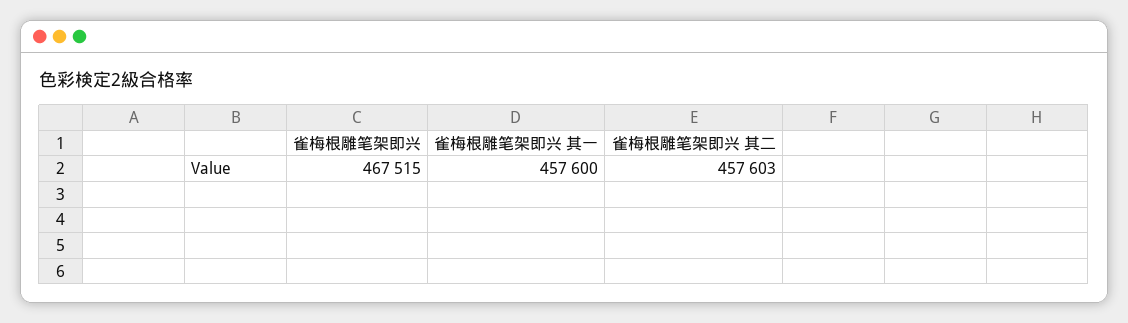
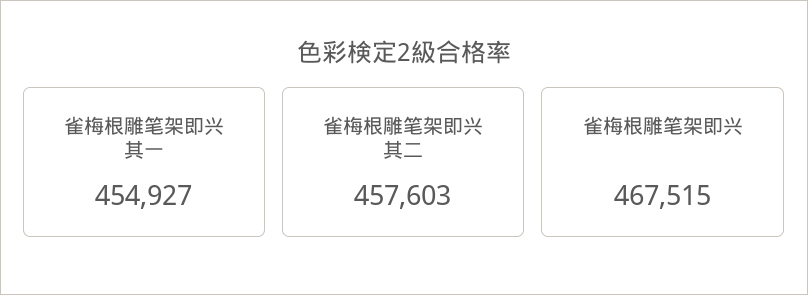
雀梅根雕笔架即兴 其一: 457600 -> 454927

